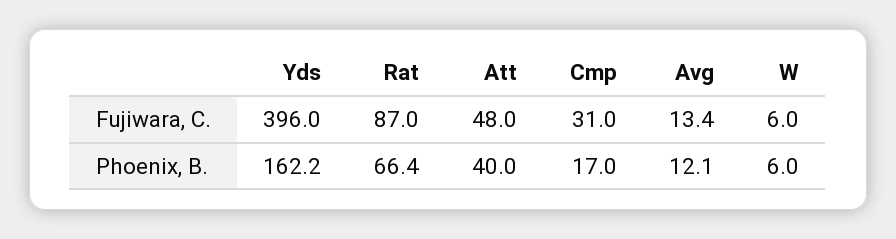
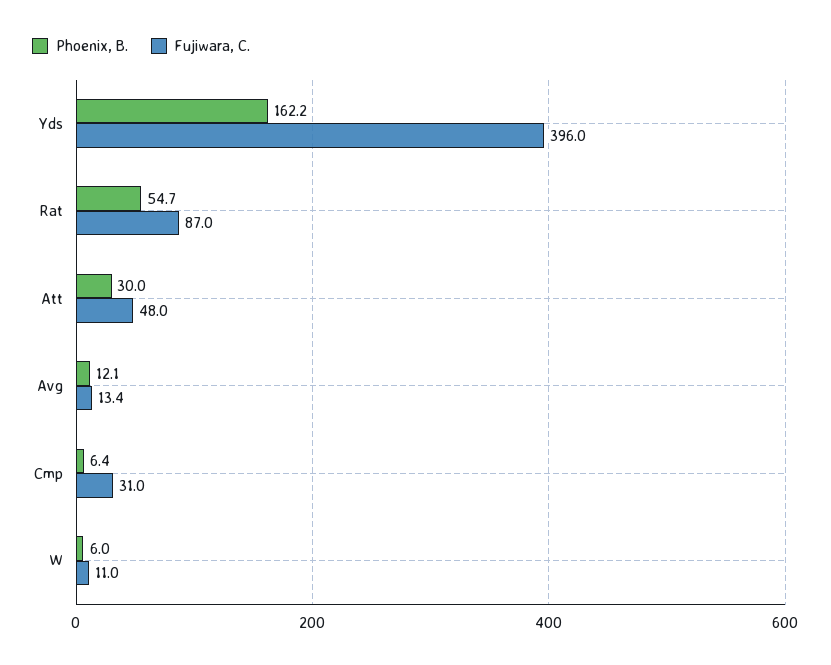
Fujiwara, C., W: 6 -> 11
Phoenix, B., Rat: 66.4 -> 54.7
Phoenix, B., Att: 40 -> 30
Phoenix, B., Cmp: 17 -> 6.4

